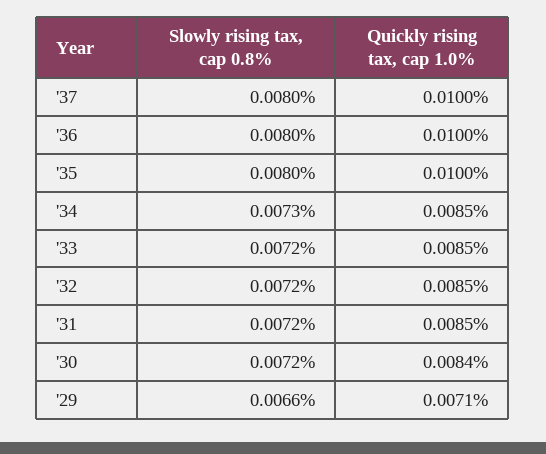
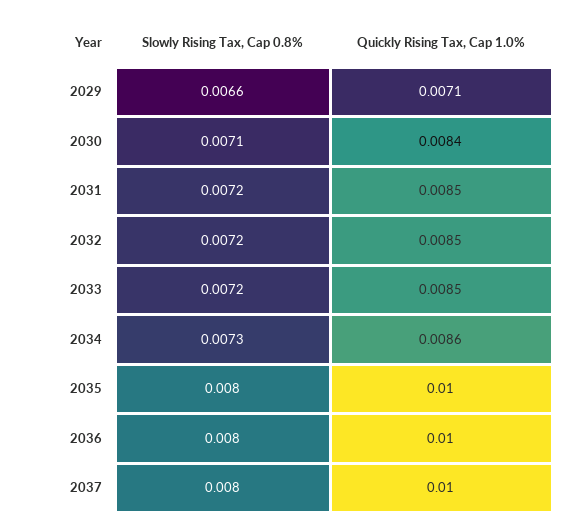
Quickly rising tax, cap 1.0%, '34: 0.0085 -> 0.0086
Slowly rising tax, cap 0.8%, '30: 0.0072 -> 0.0071

